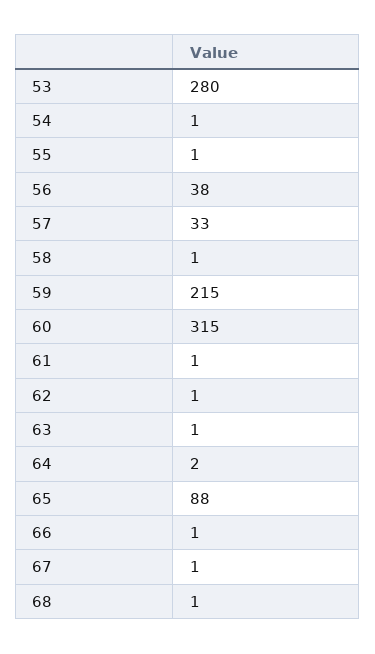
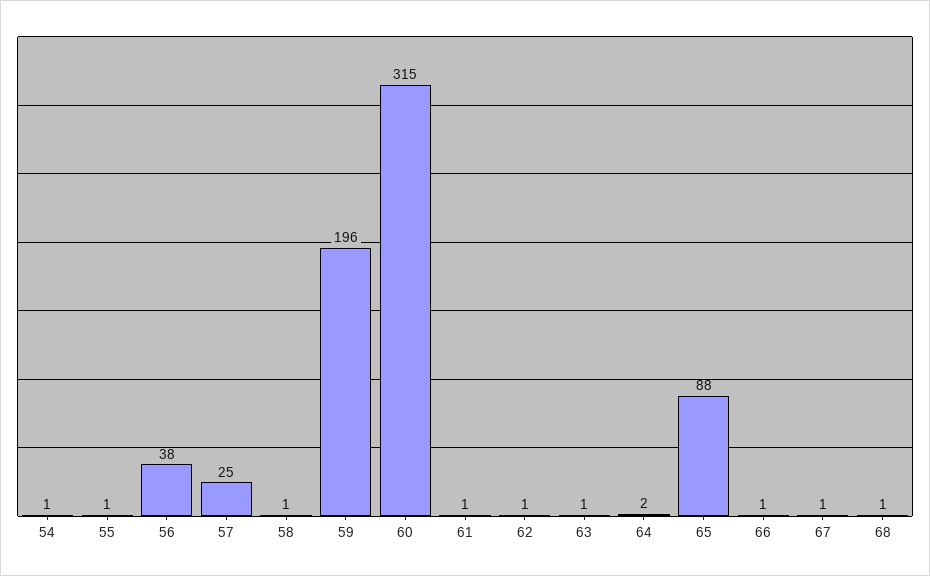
53: 280 -> none
57: 33 -> 25
59: 215 -> 196

